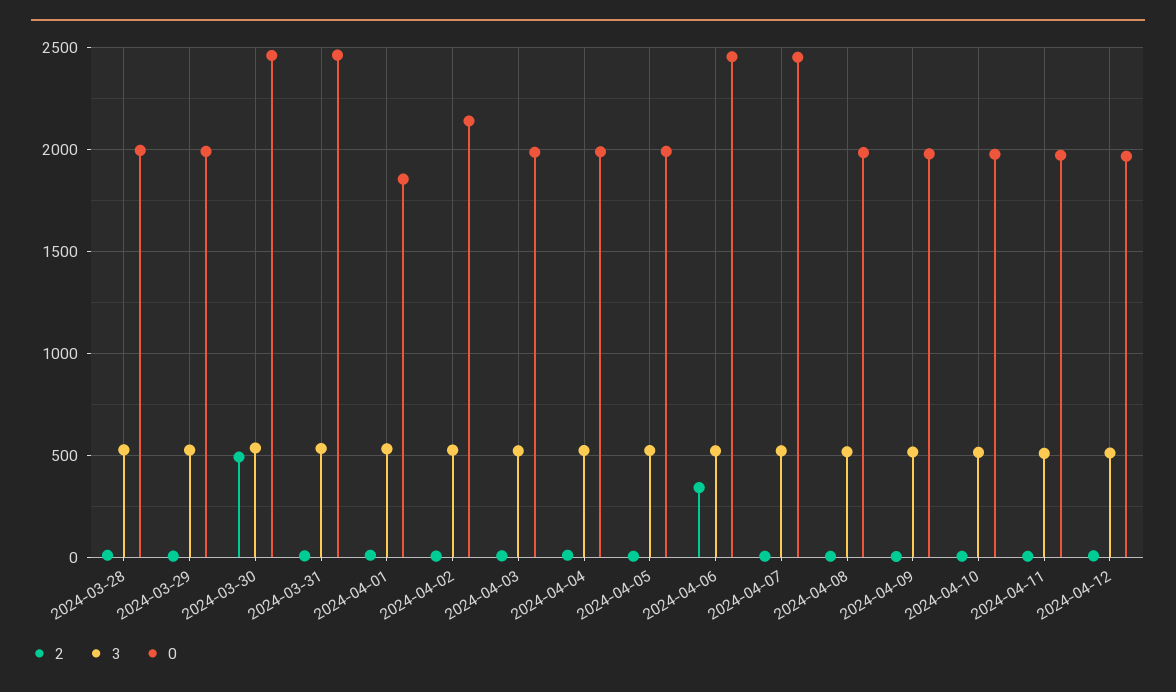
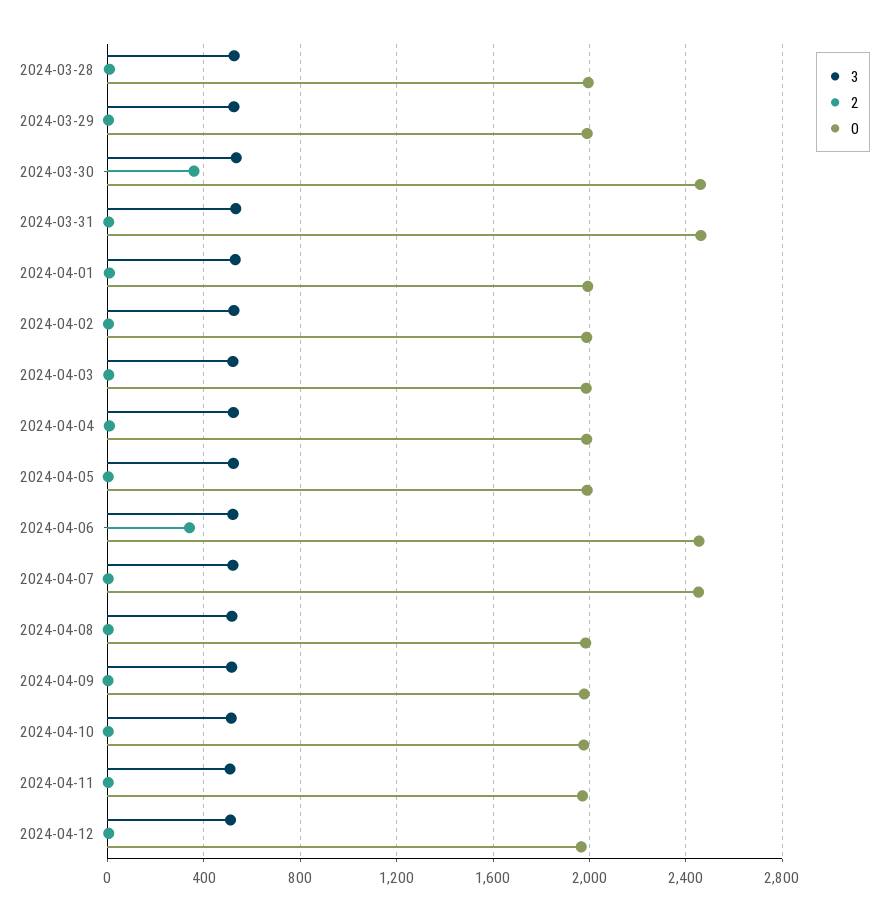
2, 2024-03-30: 500 -> 350
0, 2024-04-01: 1850 -> 2000
0, 2024-04-02: 2150 -> 2000

